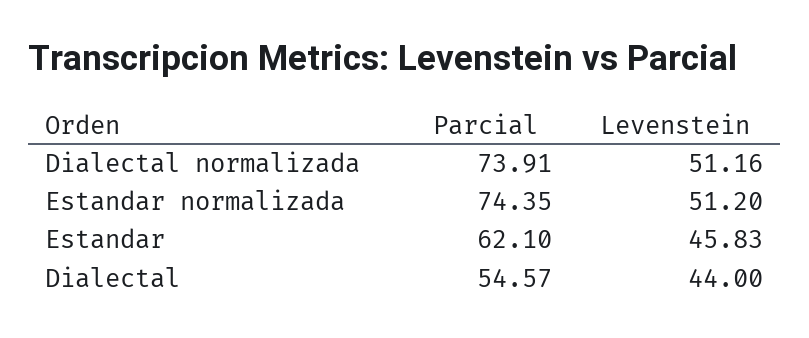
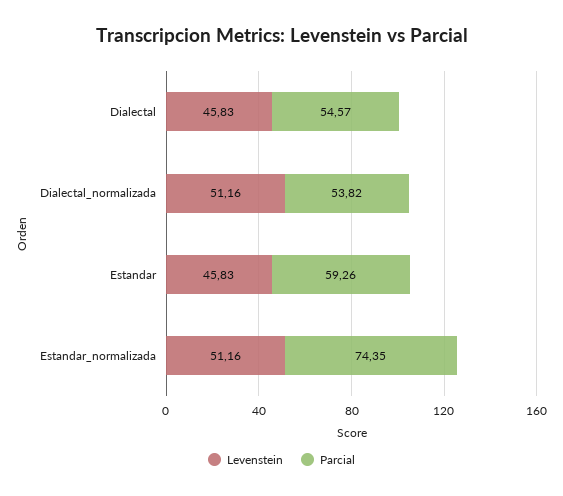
Parcial, Dialectal normalizada: 73.91 -> 53.82
Levenstein, Estandar normalizada: 51.2 -> 51.16
Parcial, Estandar: 62.1 -> 59.26
Levenstein, Dialectal: 44 -> 45.83

